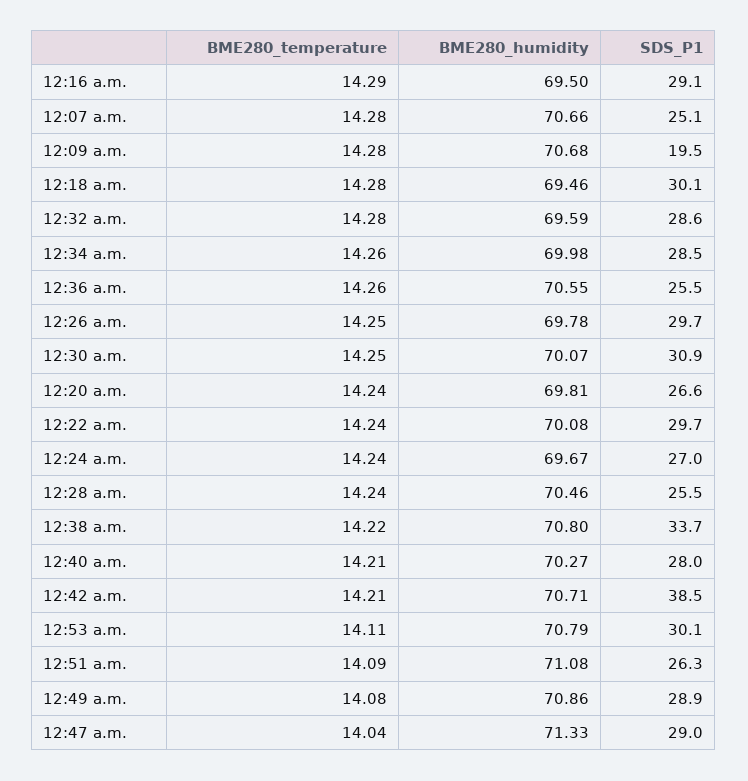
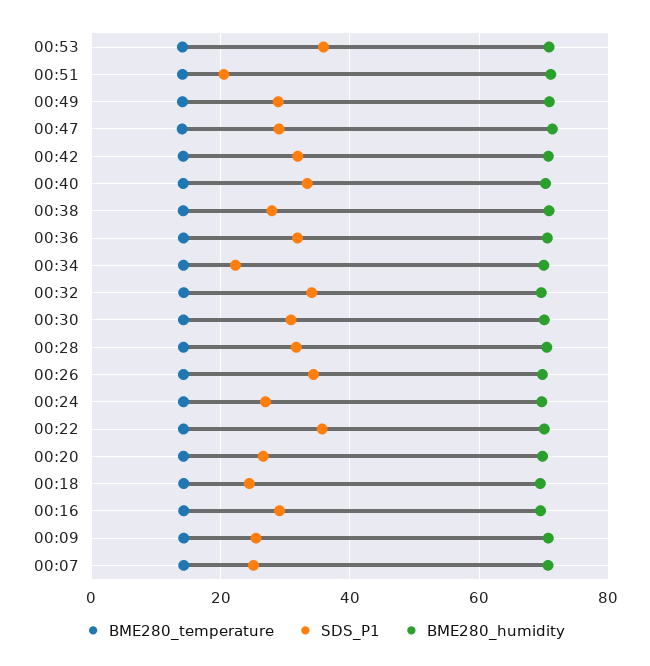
SDS_P1, 12:09 a.m.: 19.5 -> 26
SDS_P1, 12:18 a.m.: 30.1 -> 24
SDS_P1, 12:32 a.m.: 28.6 -> 34
SDS_P1, 12:34 a.m.: 28.5 -> 22
SDS_P1, 12:36 a.m.: 25.5 -> 32
SDS_P1, 12:26 a.m.: 29.7 -> 34
SDS_P1, 12:22 a.m.: 29.7 -> 36
SDS_P1, 12:28 a.m.: 25.5 -> 32
SDS_P1, 12:38 a.m.: 33.7 -> 28
SDS_P1, 12:40 a.m.: 28 -> 34
SDS_P1, 12:42 a.m.: 38.5 -> 32
SDS_P1, 12:53 a.m.: 30.1 -> 36
SDS_P1, 12:51 a.m.: 26.3 -> 20

